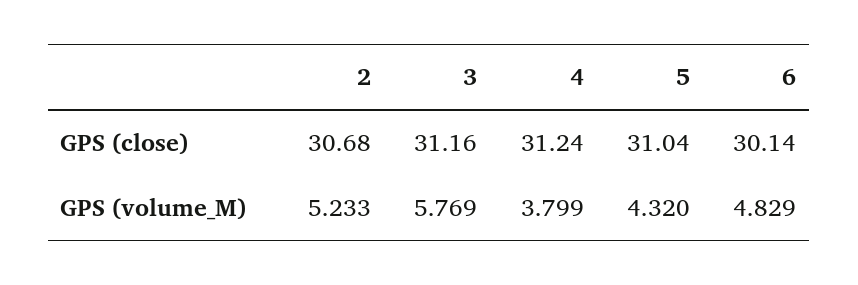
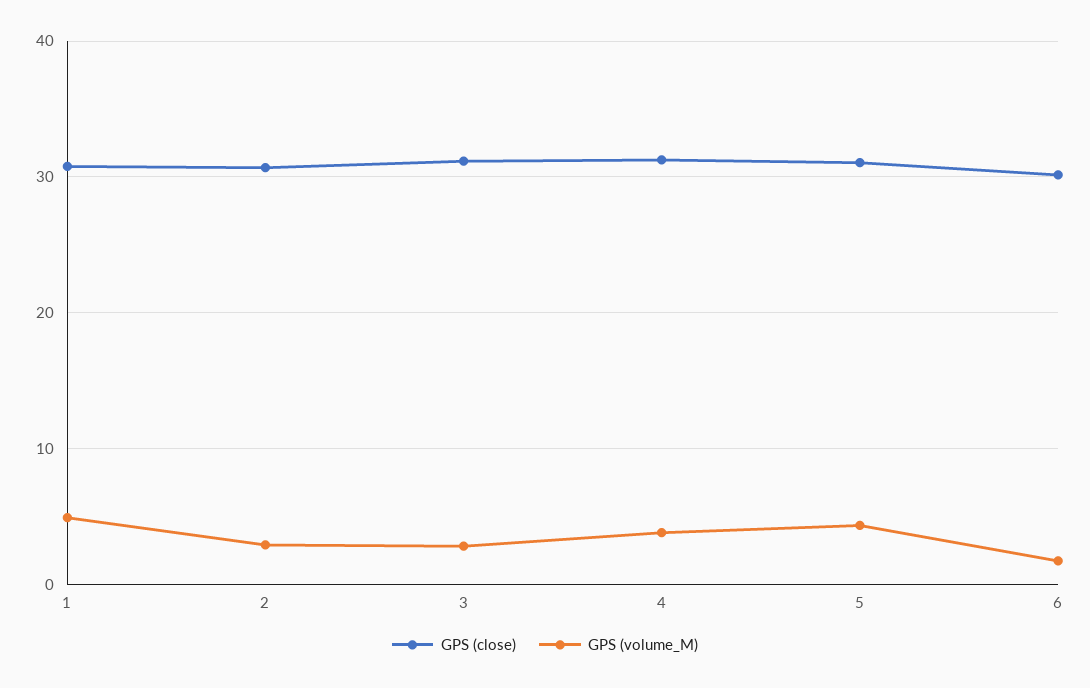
GPS (volume_M), 2: 5.233 -> 3
GPS (volume_M), 3: 5.769 -> 3
GPS (volume_M), 6: 4.829 -> 2
GPS (close), 1: none -> 31
GPS (volume_M), 1: none -> 5

